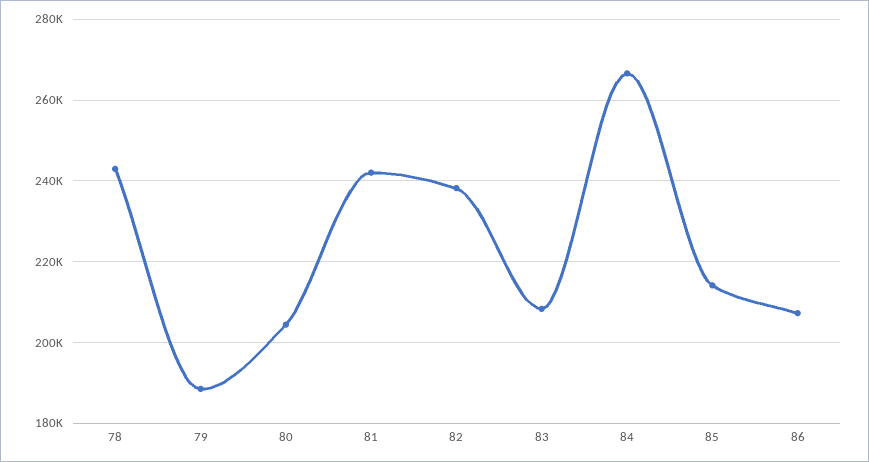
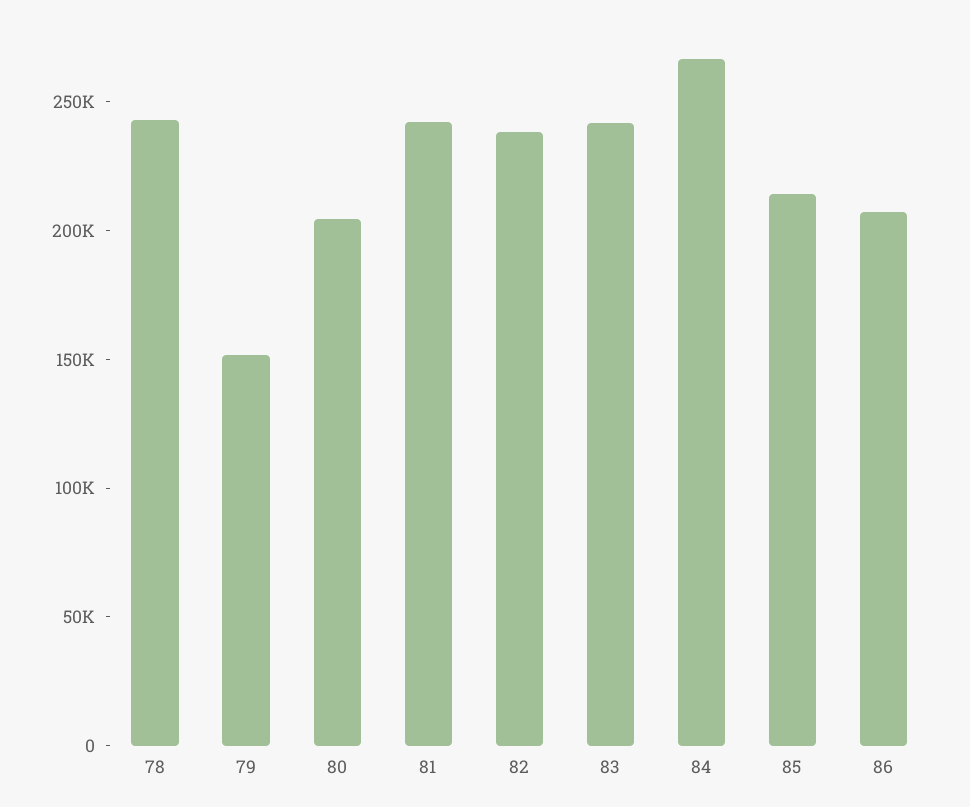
79: 188000 -> 150000
83: 208000 -> 240000

